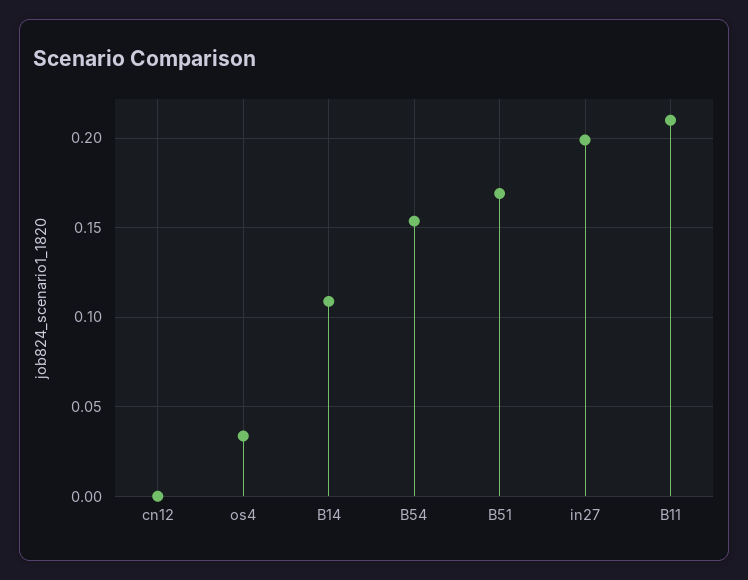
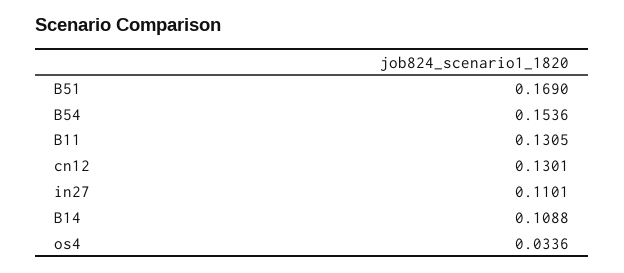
cn12: 0 -> 0.1301
in27: 0.2 -> 0.1101
B11: 0.21 -> 0.1305

